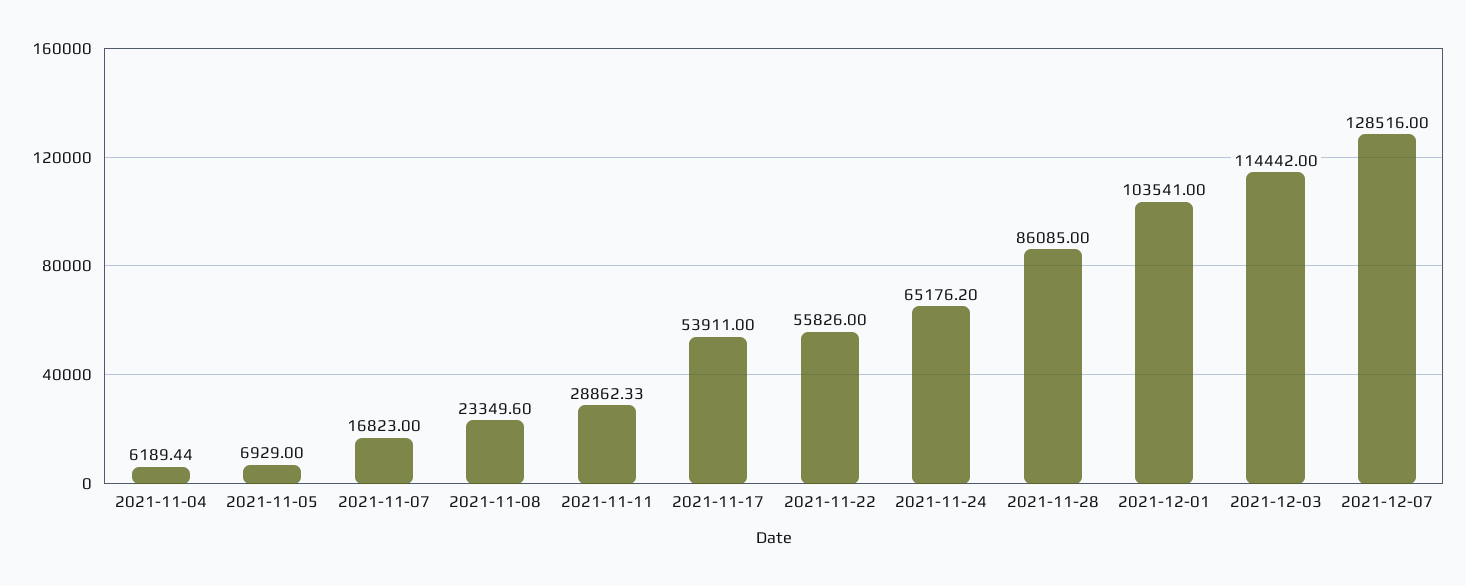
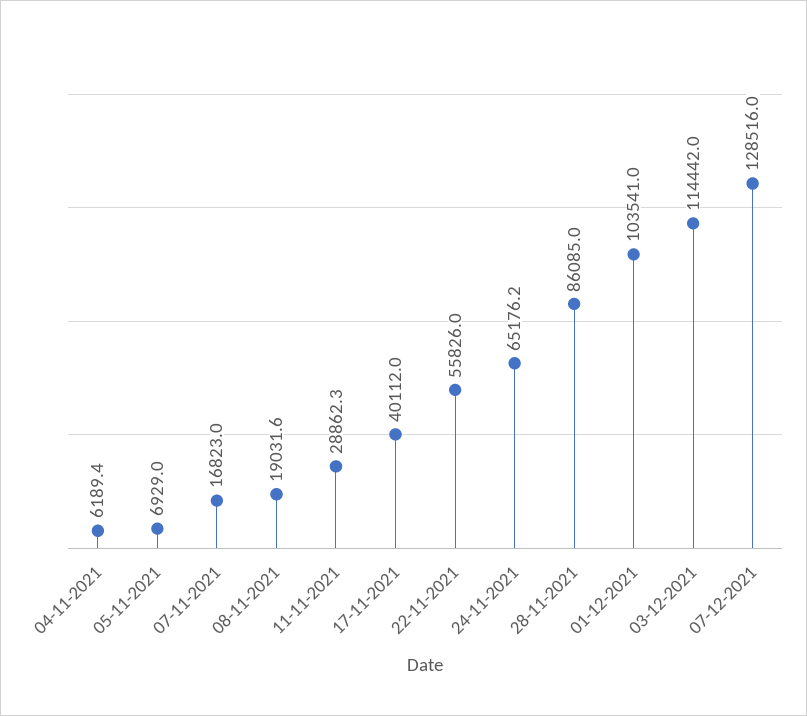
2021-11-08: 23349.6 -> 19031.6
2021-11-17: 53911 -> 40112

